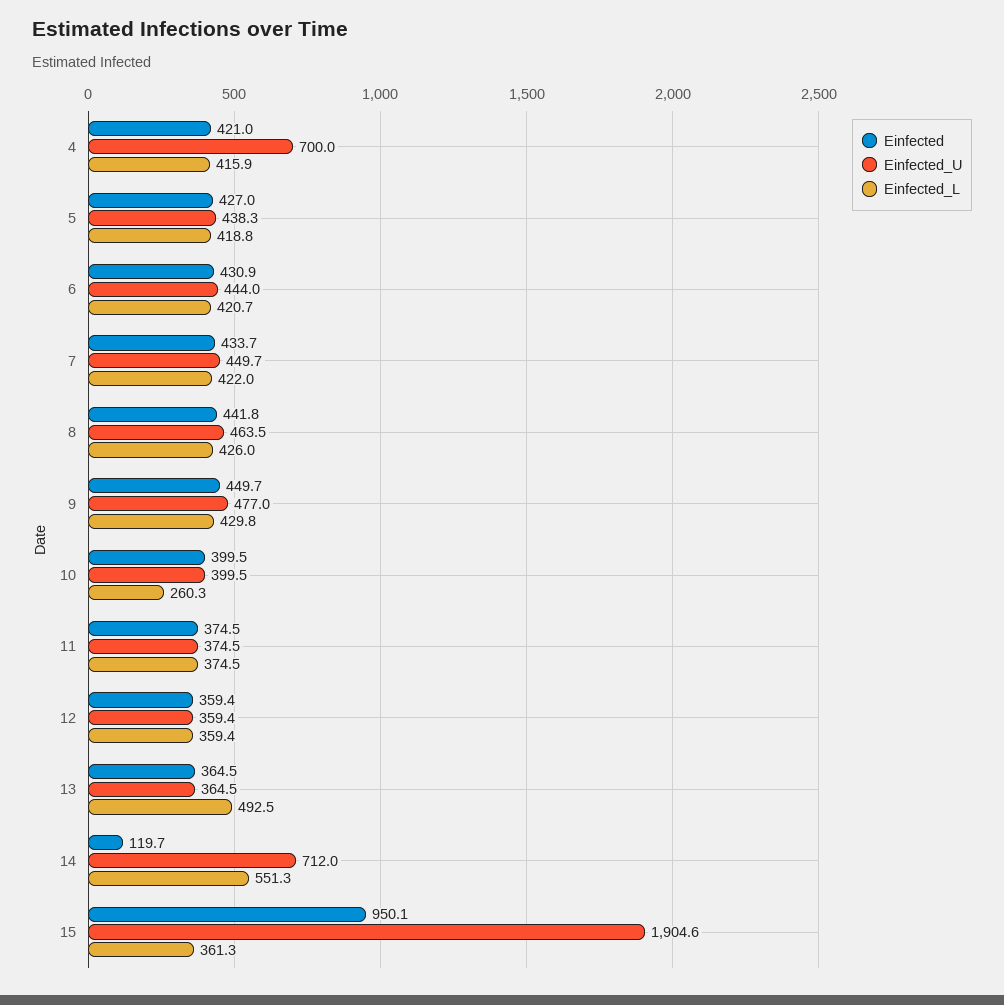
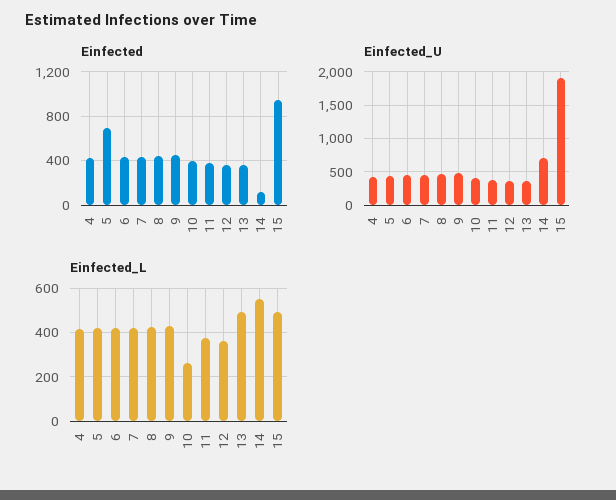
Einfected_U, 4: 700 -> 400
Einfected, 5: 427 -> 700
Einfected_L, 15: 361.3 -> 500

